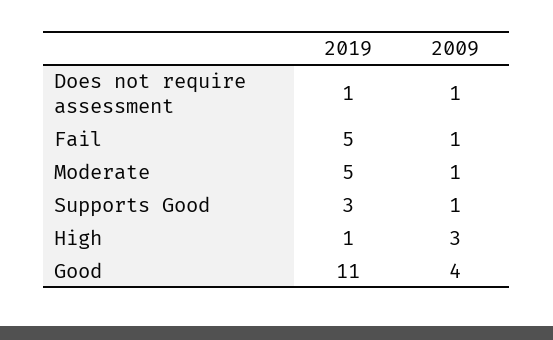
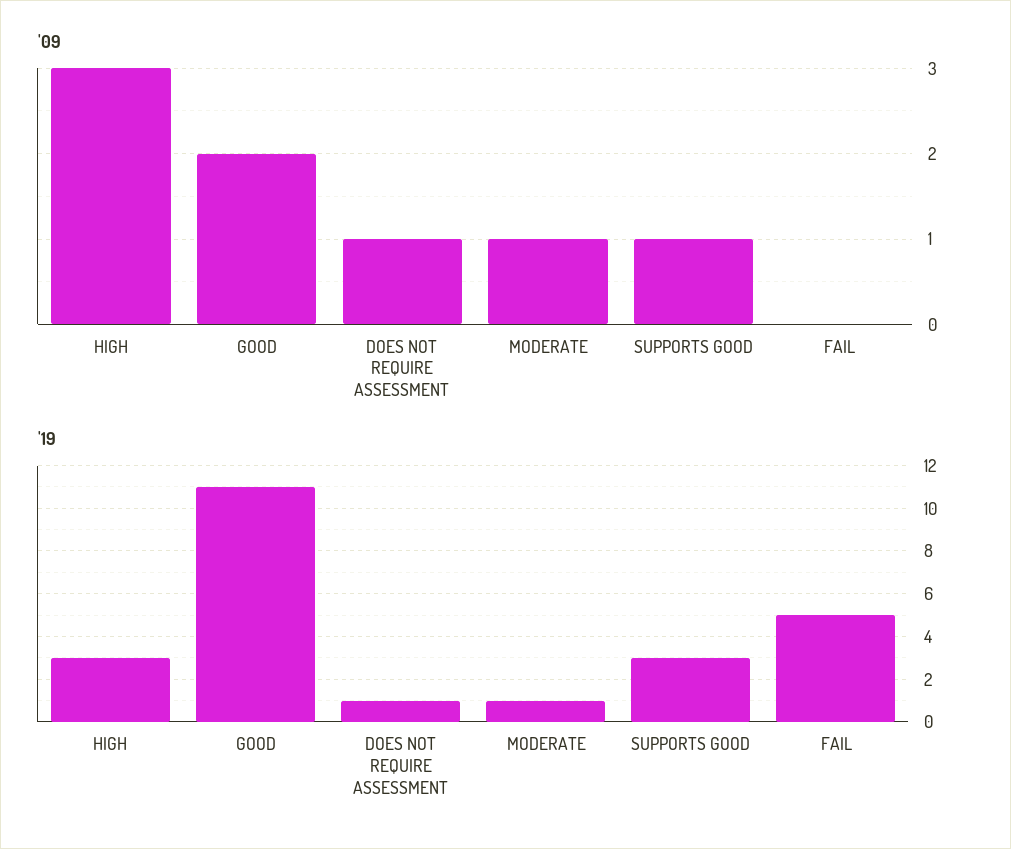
2009, Fail: 1 -> 0
2019, Moderate: 5 -> 1
2019, High: 1 -> 3
2009, Good: 4 -> 2

